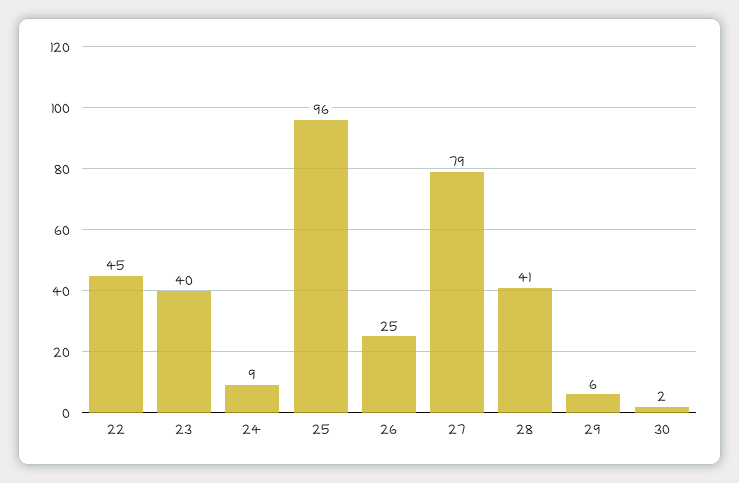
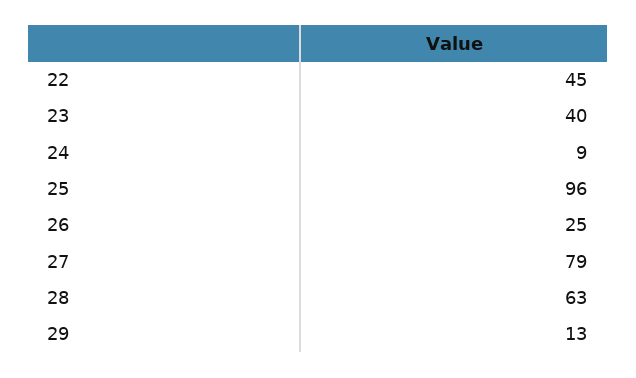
28: 41 -> 63
29: 6 -> 13
30: 2 -> none

